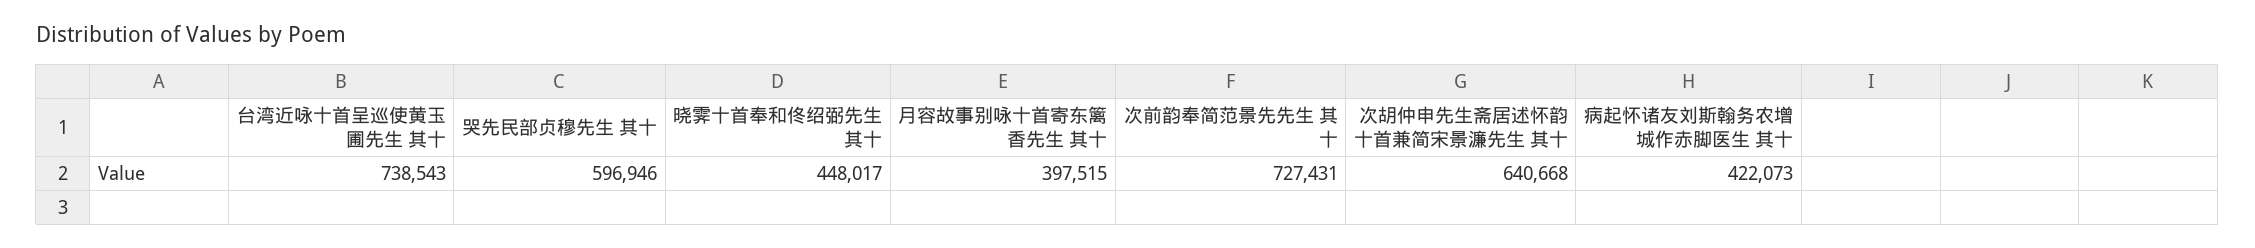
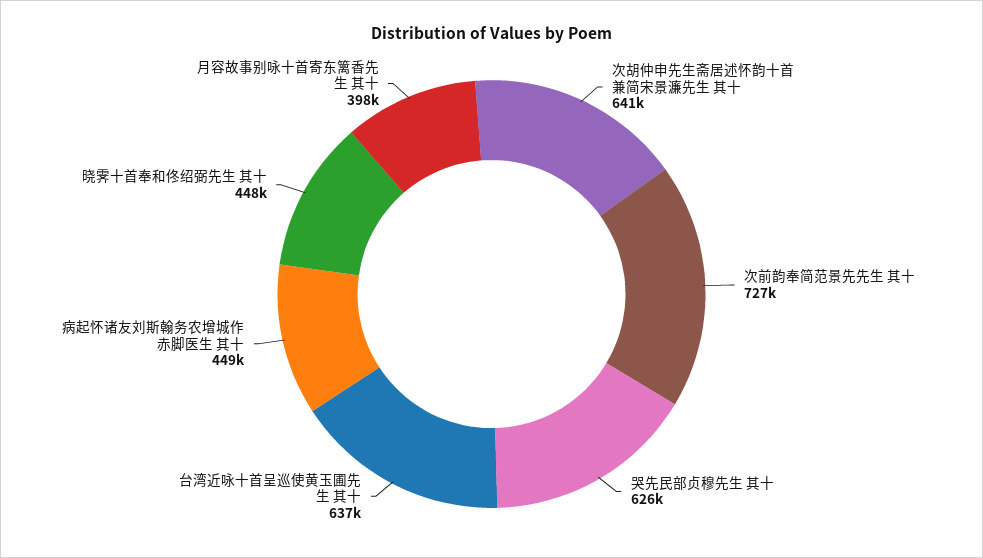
台湾近咏十首呈巡使黄玉圃先生 其十: 738543 -> 637000
哭先民部贞穆先生 其十: 596946 -> 626000
病起怀诸友刘斯翰务农增城作赤脚医生 其十: 422073 -> 449000

